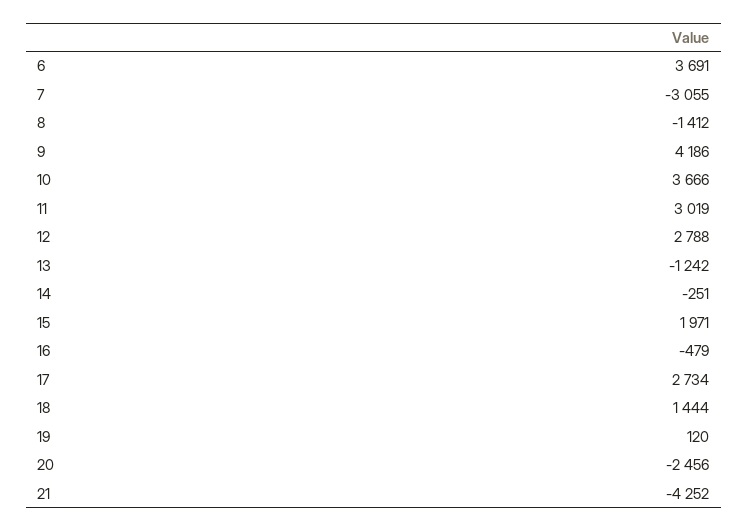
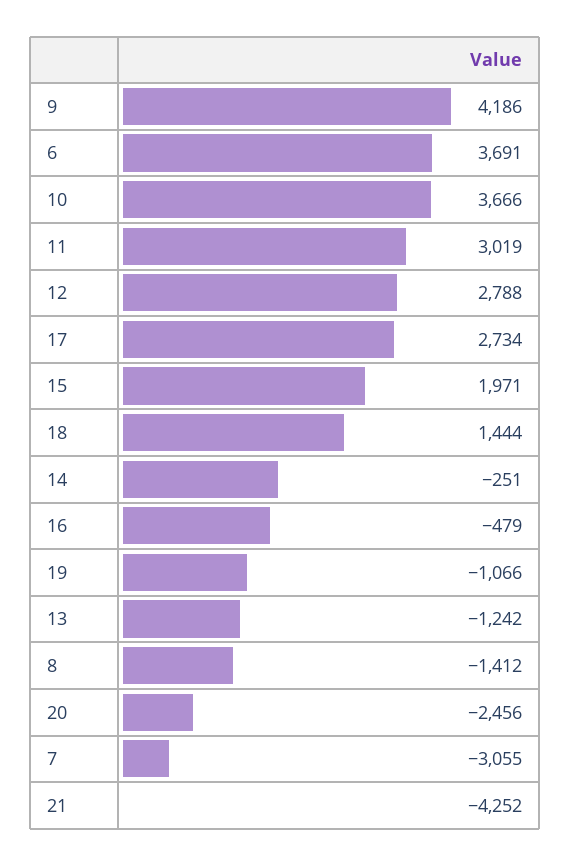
19: 120 -> -1066

